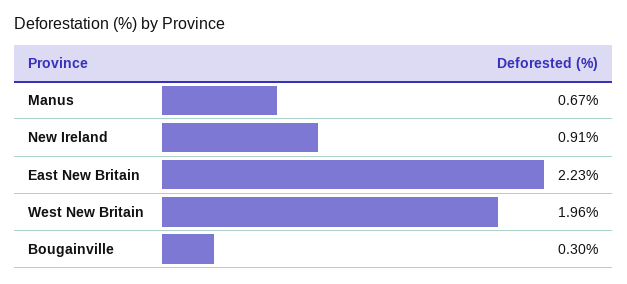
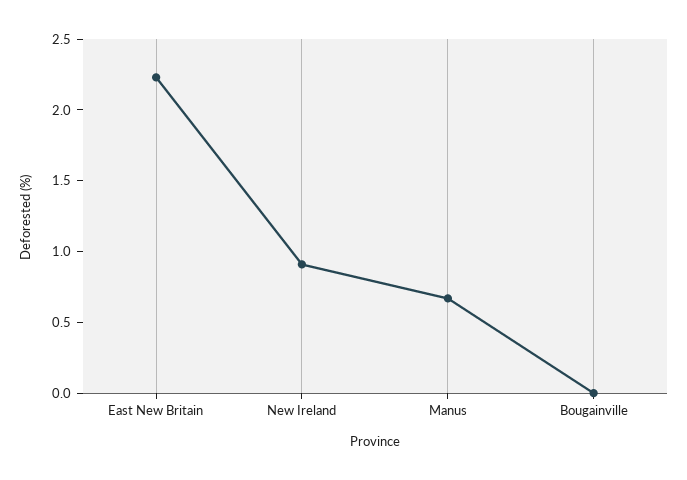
West New Britain: 1.96 -> none
Bougainville: 0.3 -> 0

